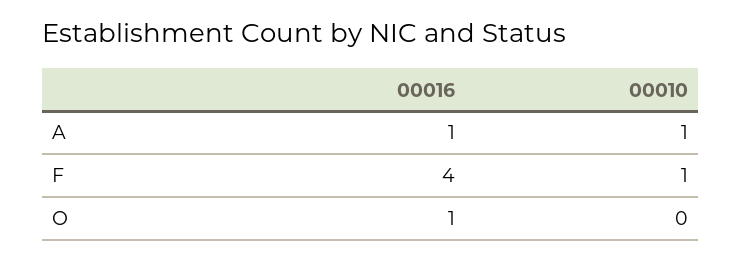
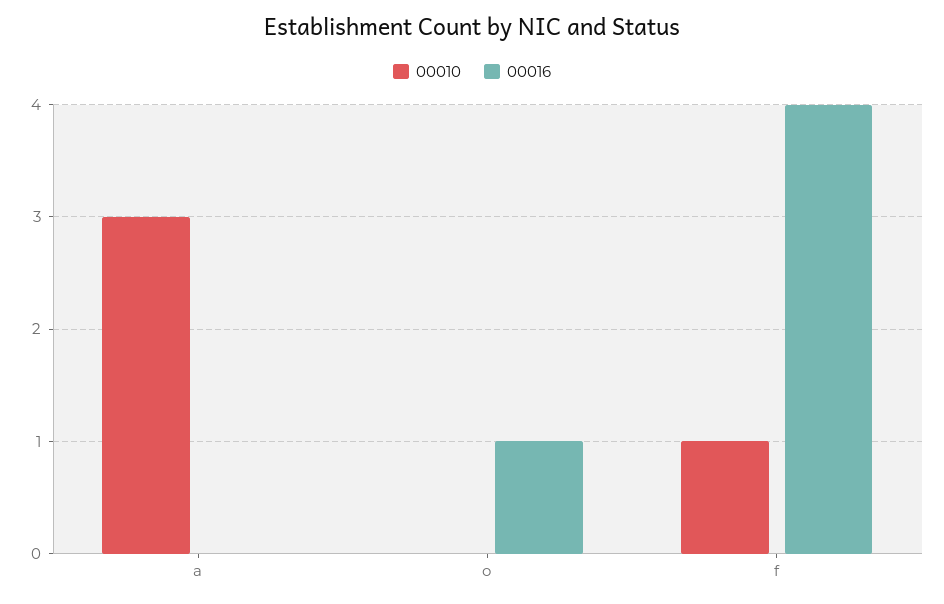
00016, A: 1 -> 0
00010, A: 1 -> 3

